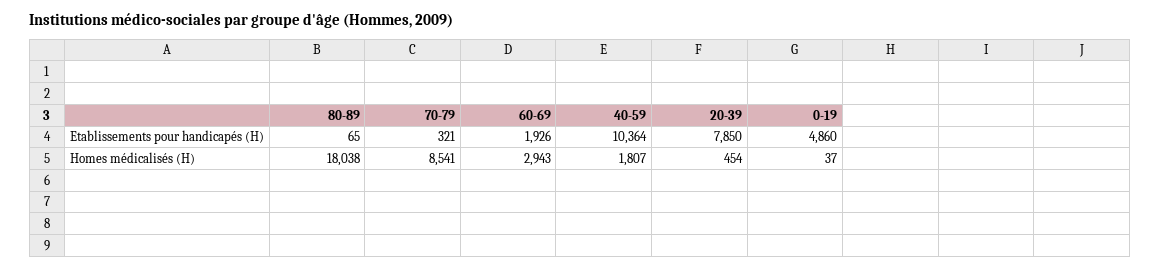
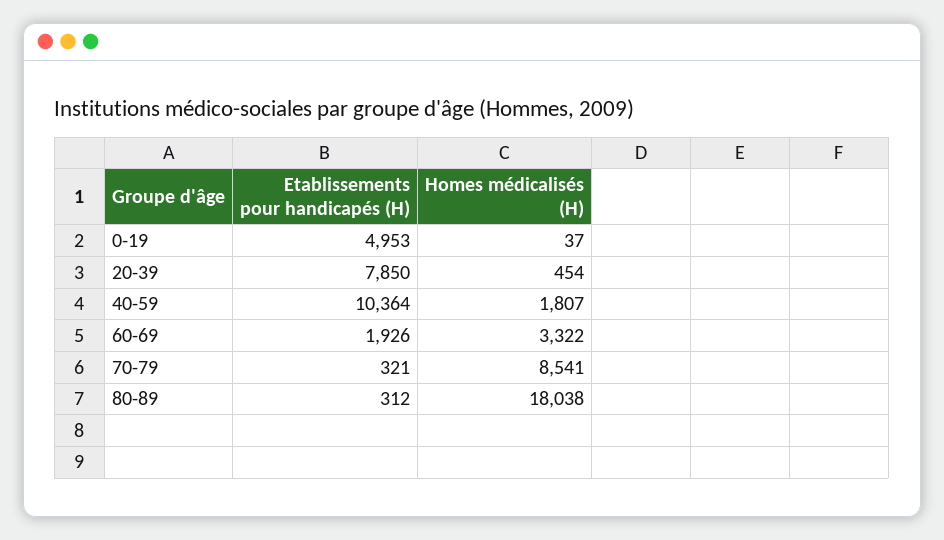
80-89, Etablissements pour handicapés (H): 65 -> 312
0-19, Etablissements pour handicapés (H): 4860 -> 4953
60-69, Homes médicalisés (H): 2943 -> 3322

